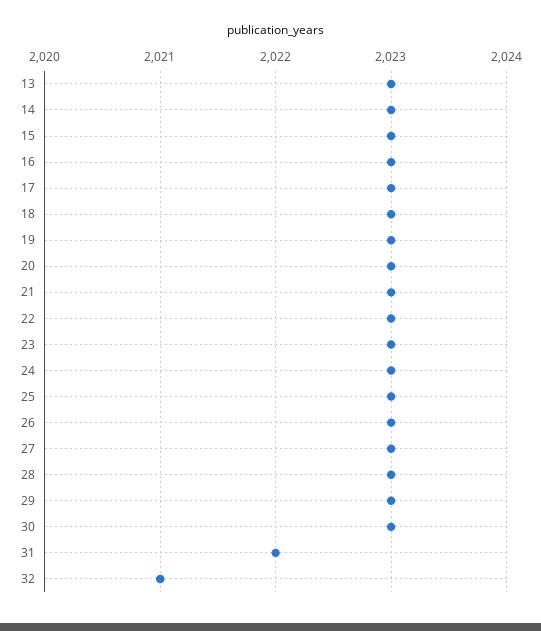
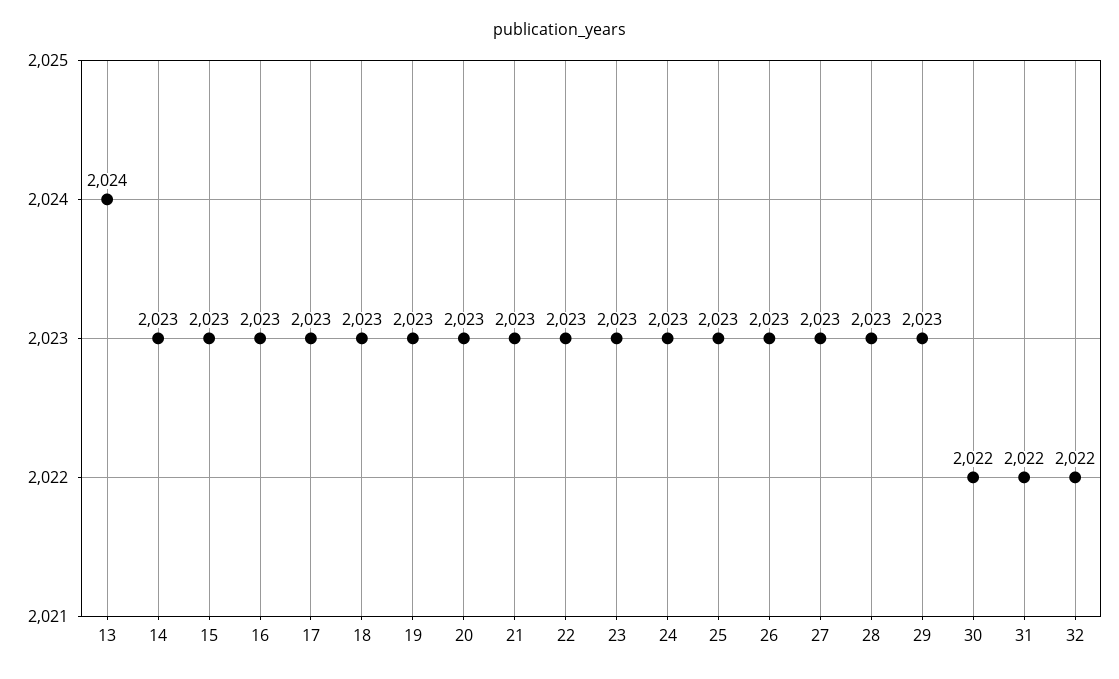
13: 2023 -> 2024
30: 2023 -> 2022
32: 2021 -> 2022

